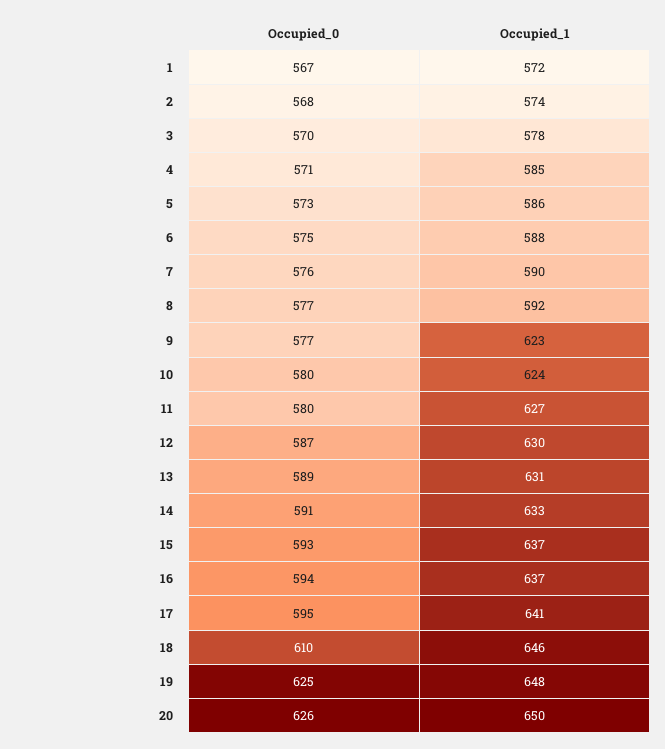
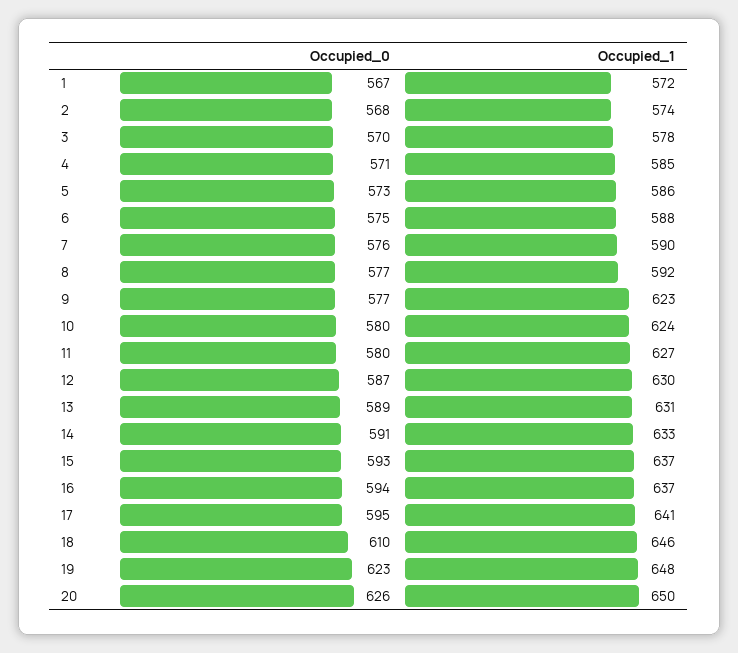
Occupied_0, 19: 625 -> 623

